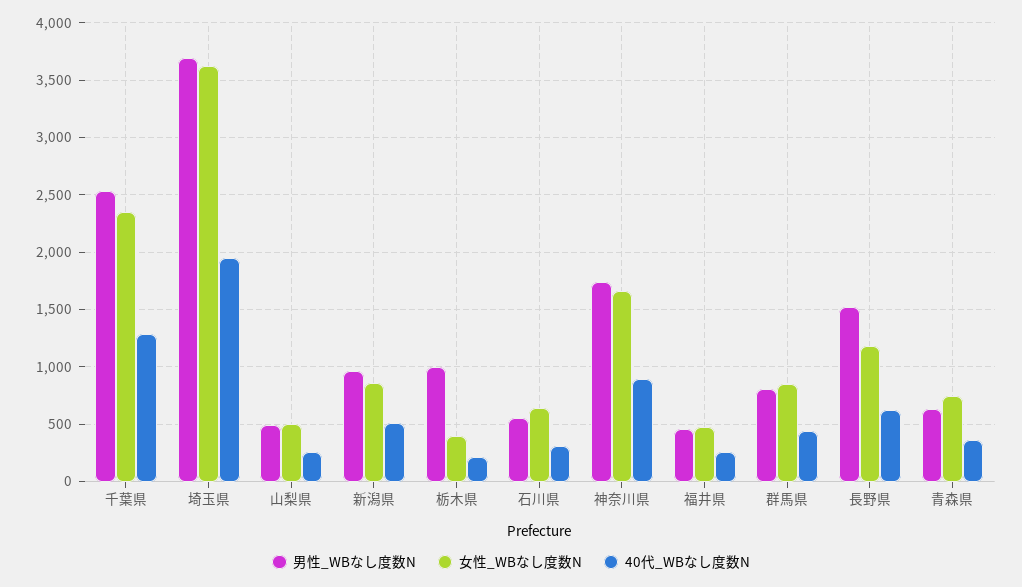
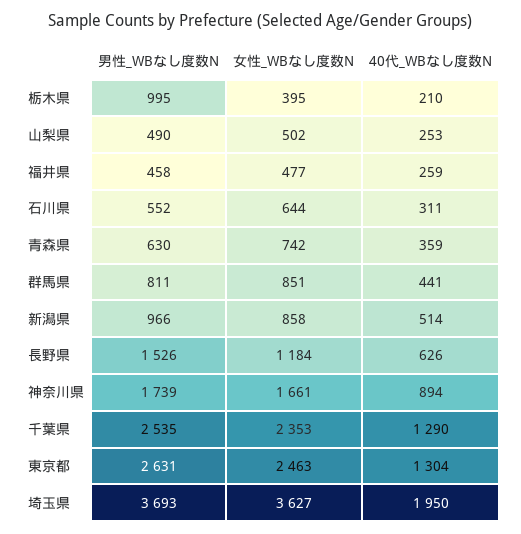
男性_WBなし度数N, 東京都: none -> 2631
女性_WBなし度数N, 東京都: none -> 2463
40代_WBなし度数N, 東京都: none -> 1304

